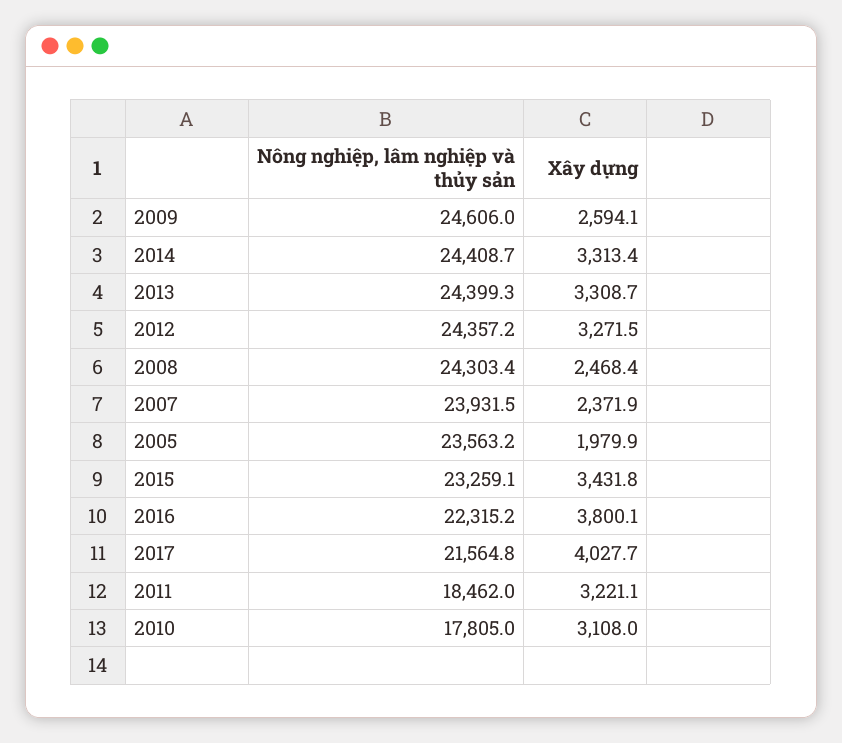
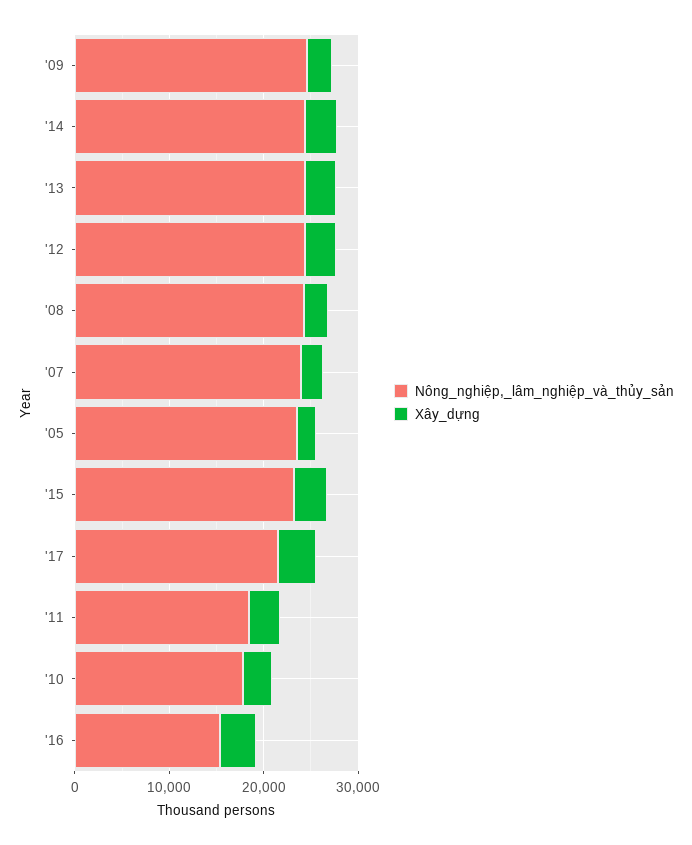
Nông nghiệp, lâm nghiệp và thủy sản, 2016: 22315.2 -> 16000

